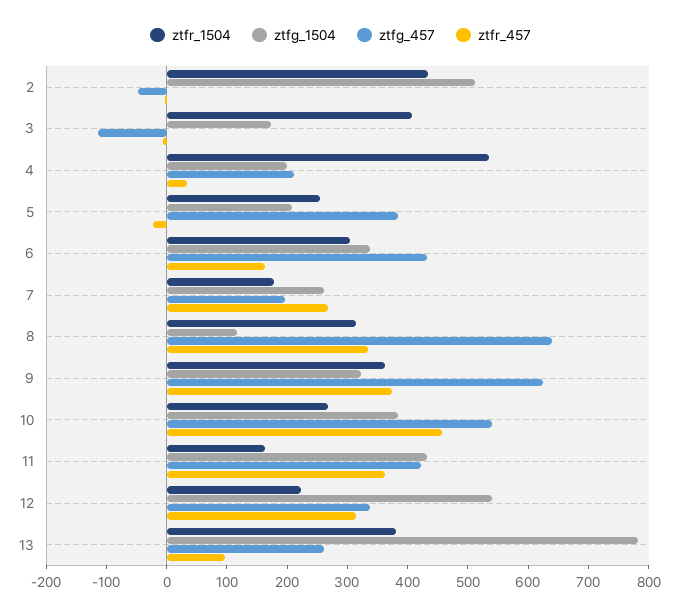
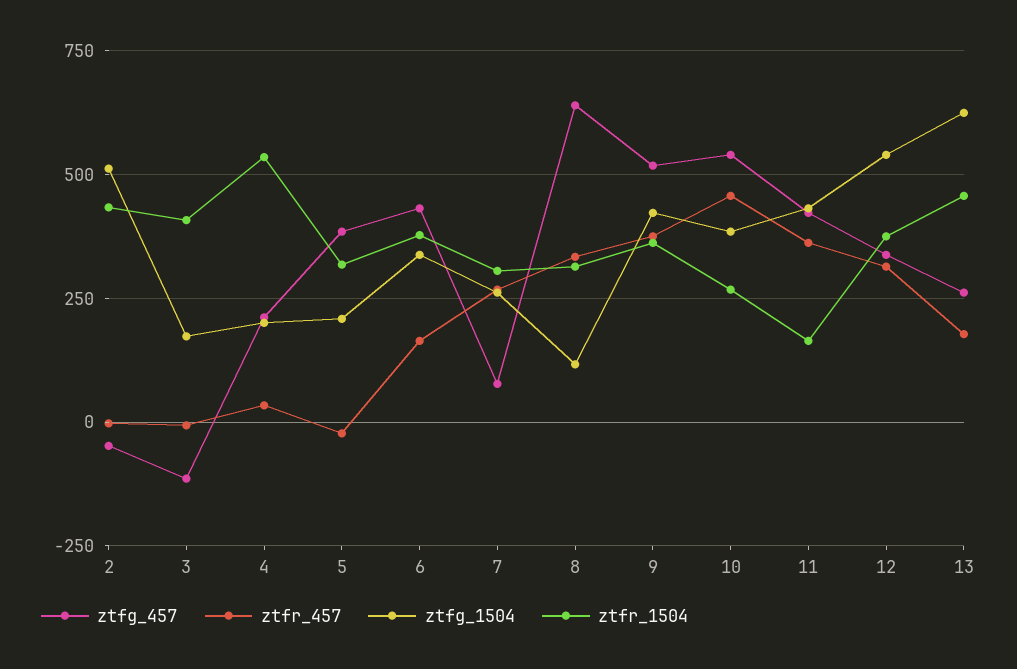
ztfr_1504, 5: 260 -> 325
ztfr_1504, 6: 300 -> 375
ztfr_1504, 7: 180 -> 300
ztfg_457, 7: 200 -> 75
ztfg_1504, 9: 320 -> 425
ztfg_457, 9: 620 -> 525
ztfr_1504, 12: 220 -> 375
ztfr_1504, 13: 380 -> 450
ztfg_1504, 13: 780 -> 625
ztfr_457, 13: 100 -> 175

